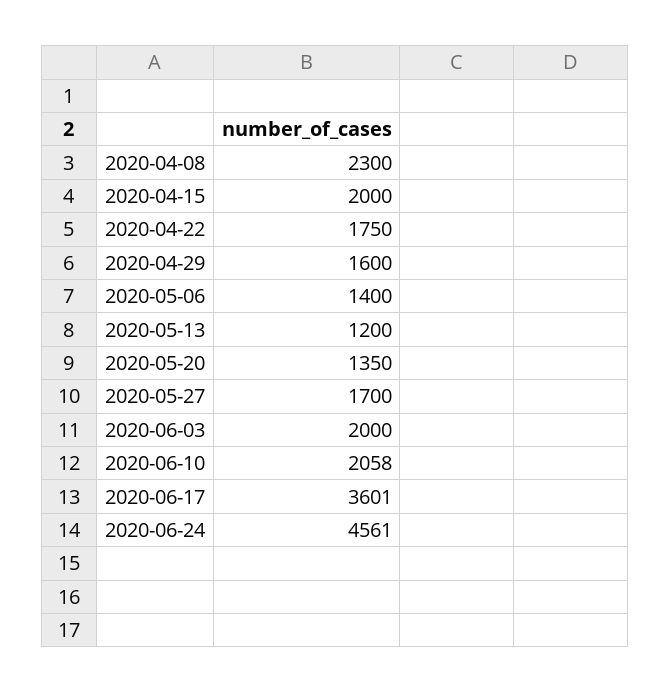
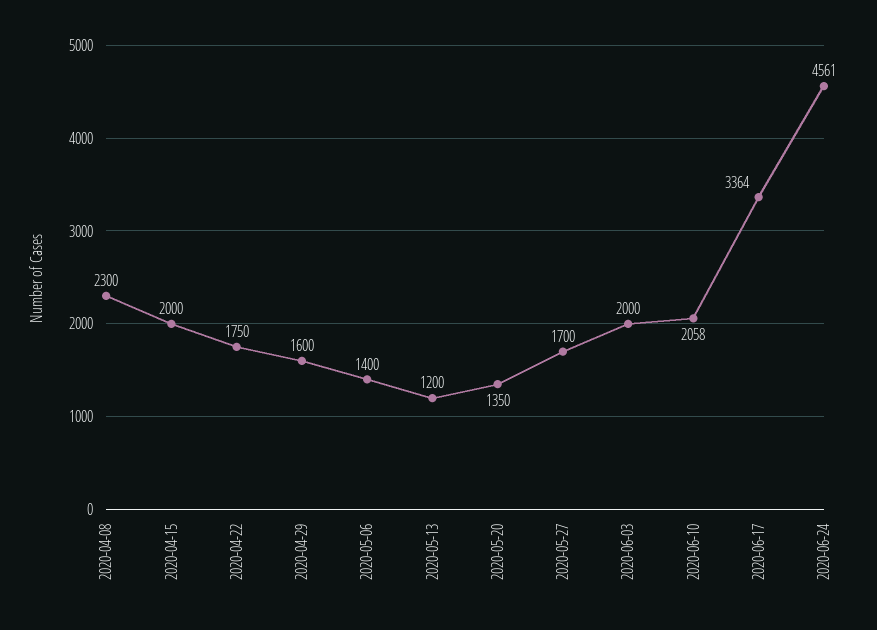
2020-06-17: 3601 -> 3364

